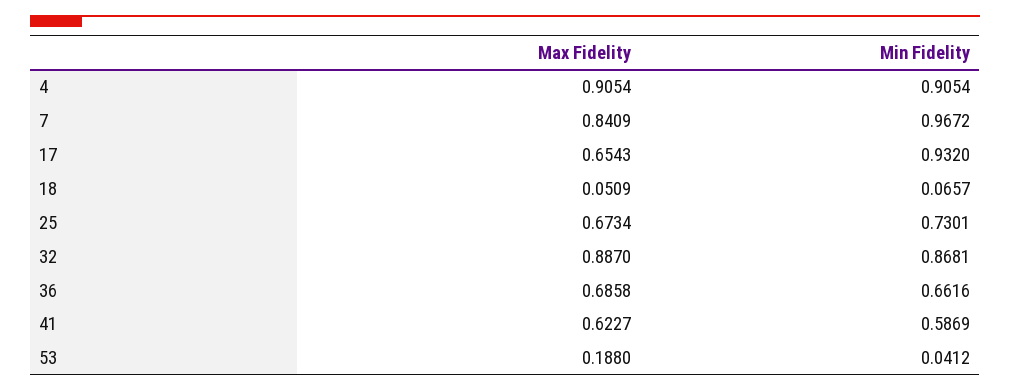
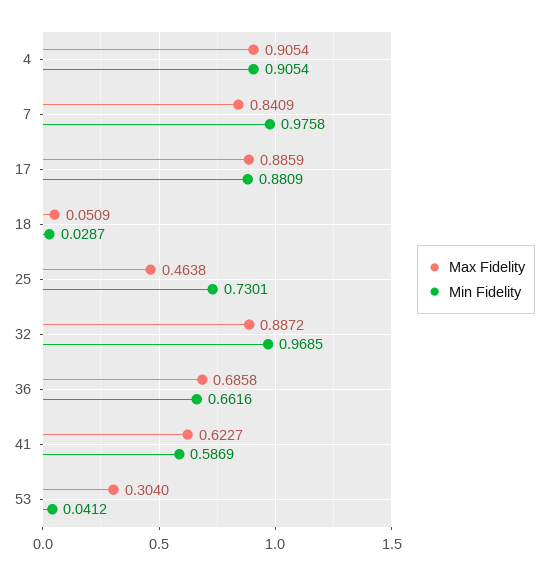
Min Fidelity, 7: 0.9672 -> 0.9758
Max Fidelity, 17: 0.6543 -> 0.8859
Min Fidelity, 17: 0.932 -> 0.8809
Min Fidelity, 18: 0.0657 -> 0.0287
Max Fidelity, 25: 0.6734 -> 0.4638
Max Fidelity, 32: 0.887 -> 0.8872
Min Fidelity, 32: 0.8681 -> 0.9685
Max Fidelity, 53: 0.188 -> 0.304

